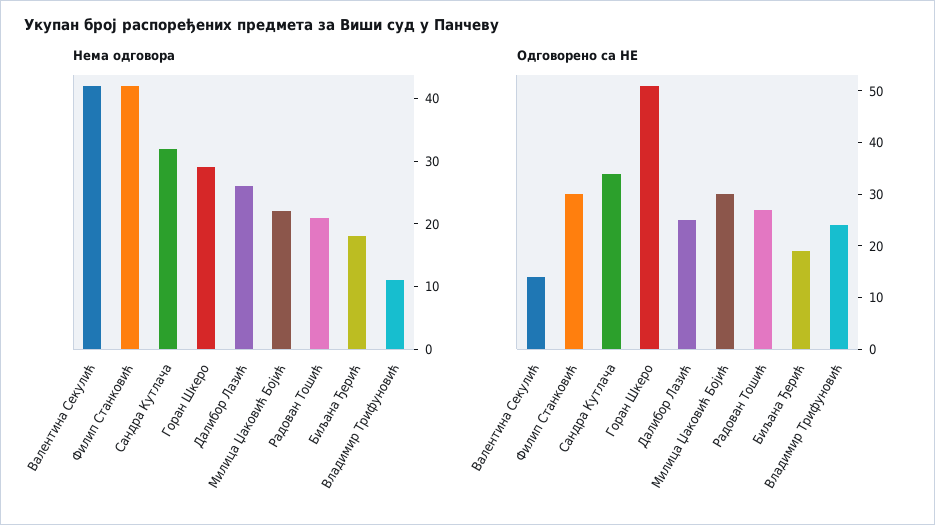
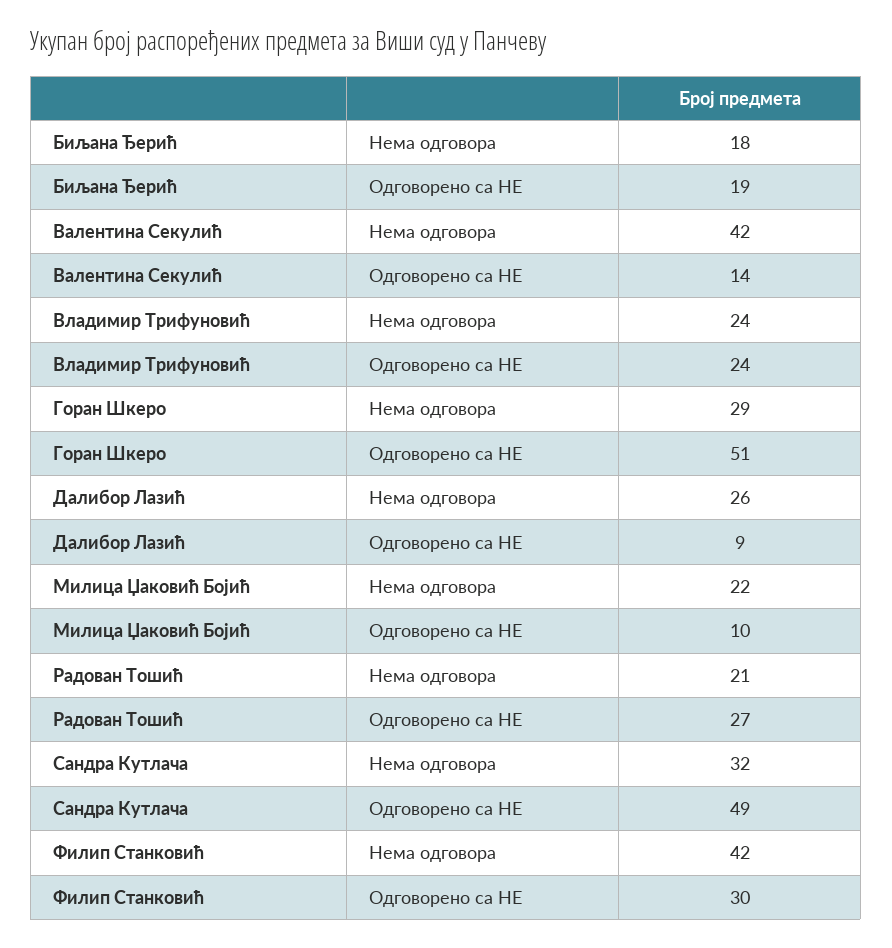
Нема одговора, Владимир Трифуновић: 10 -> 24
Одговорено са НЕ, Сандра Кутлача: 35 -> 49
Одговорено са НЕ, Далибор Лазић: 25 -> 9
Одговорено са НЕ, Милица Џаковић Бојић: 30 -> 10

